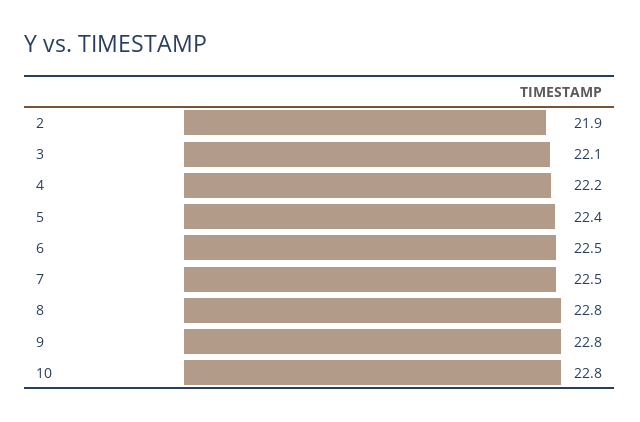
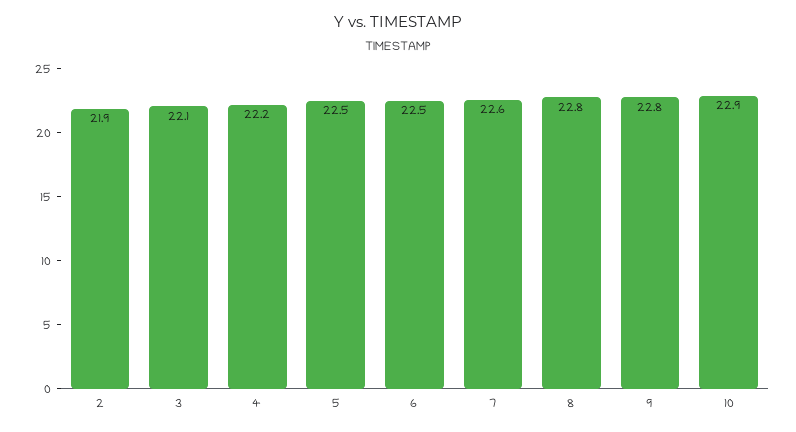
5: 22.4 -> 22.5
7: 22.5 -> 22.6
10: 22.8 -> 22.9

